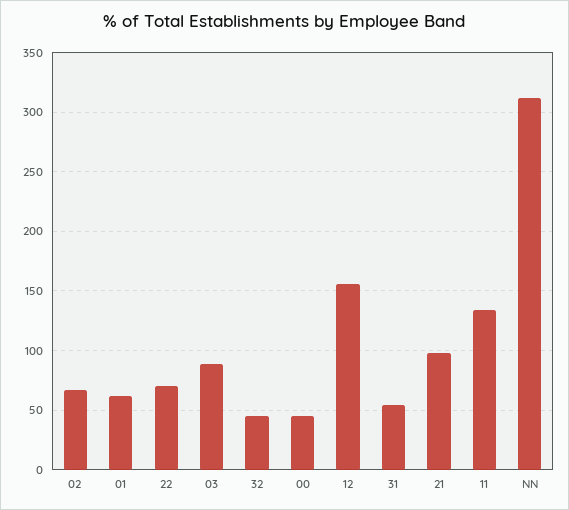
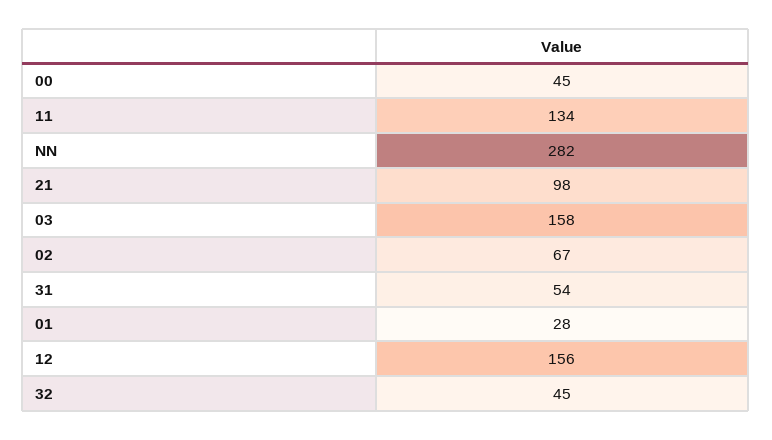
01: 60 -> 28
22: 70 -> none
03: 90 -> 158
NN: 310 -> 282

